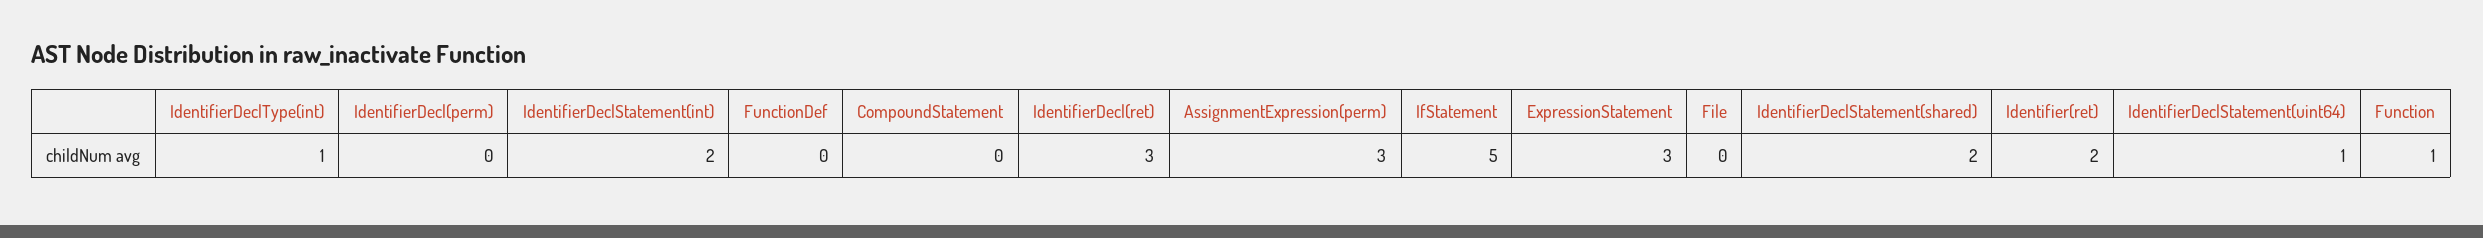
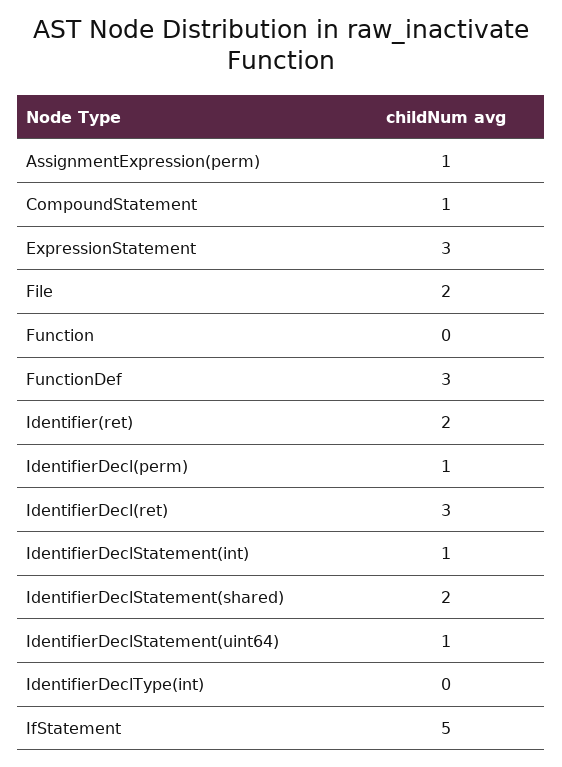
IdentifierDeclType(int): 1 -> 0
IdentifierDecl(perm): 0 -> 1
IdentifierDeclStatement(int): 2 -> 1
FunctionDef: 0 -> 3
CompoundStatement: 0 -> 1
AssignmentExpression(perm): 3 -> 1
File: 0 -> 2
Function: 1 -> 0

